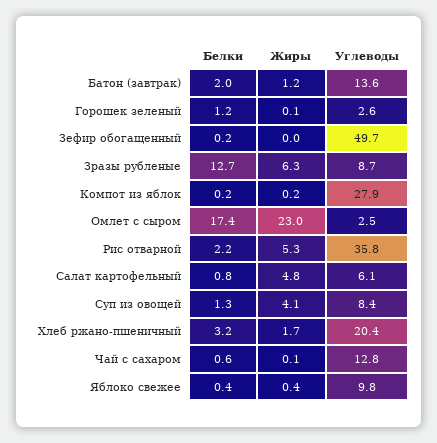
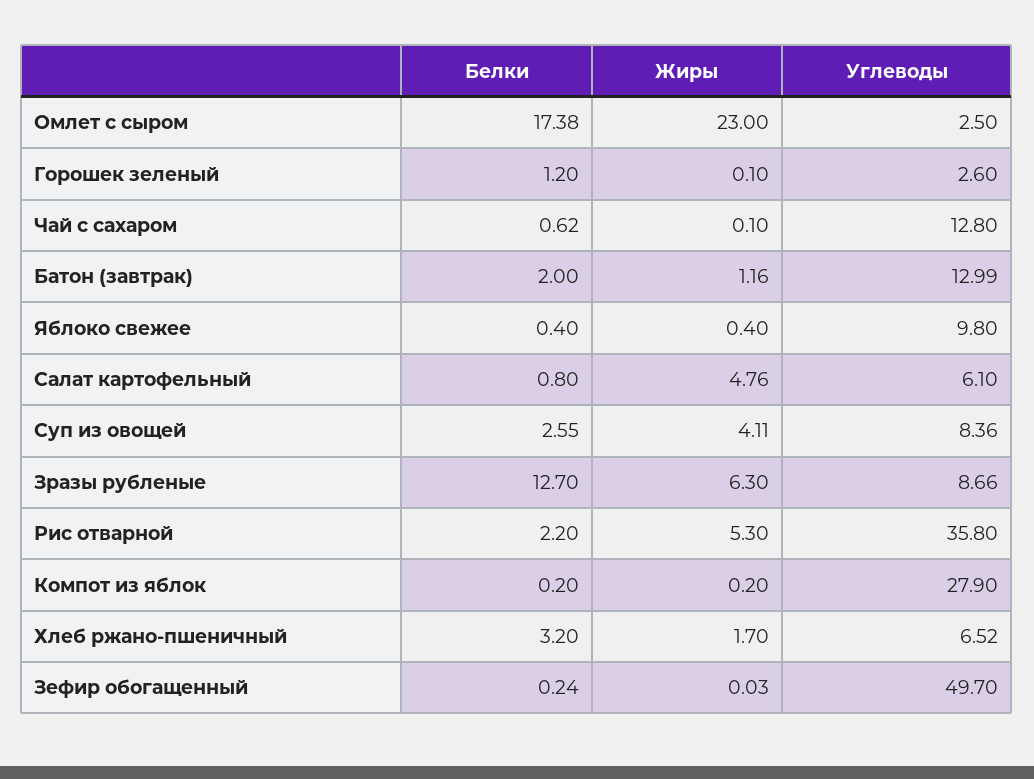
Углеводы, Батон (завтрак): 13.6 -> 12.99
Белки, Суп из овощей: 1.3 -> 2.55
Углеводы, Хлеб ржано-пшеничный: 20.4 -> 6.52

